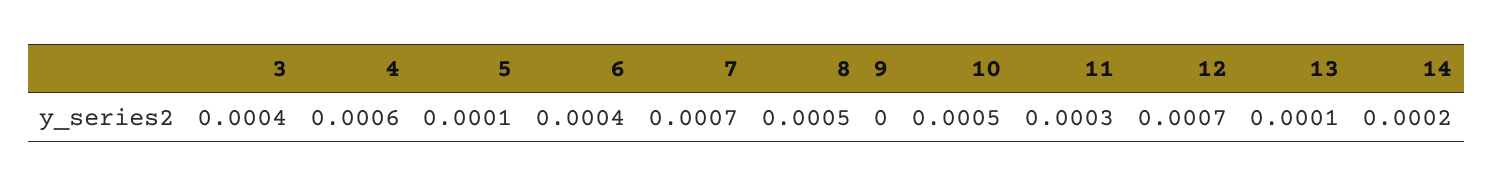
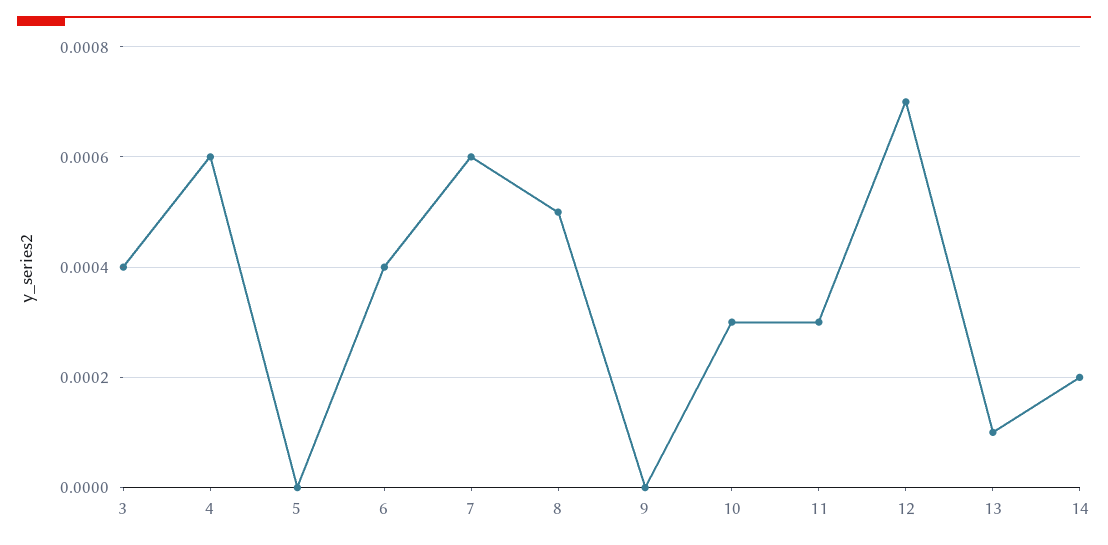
5: 0.0001 -> 0
7: 0.0007 -> 0.0006
10: 0.0005 -> 0.0003

